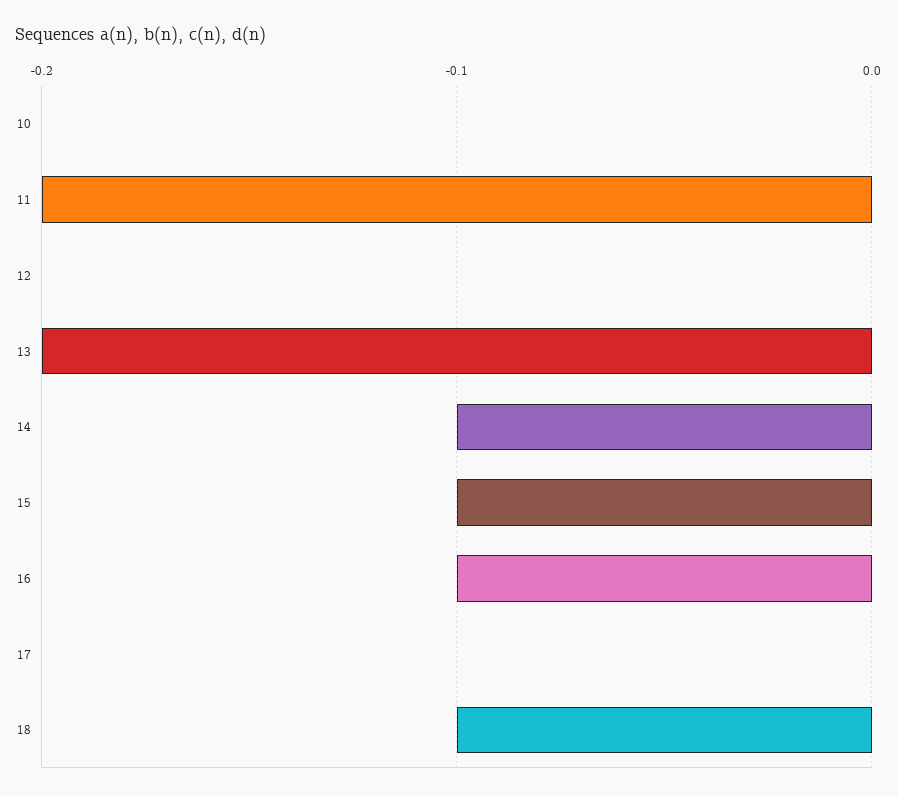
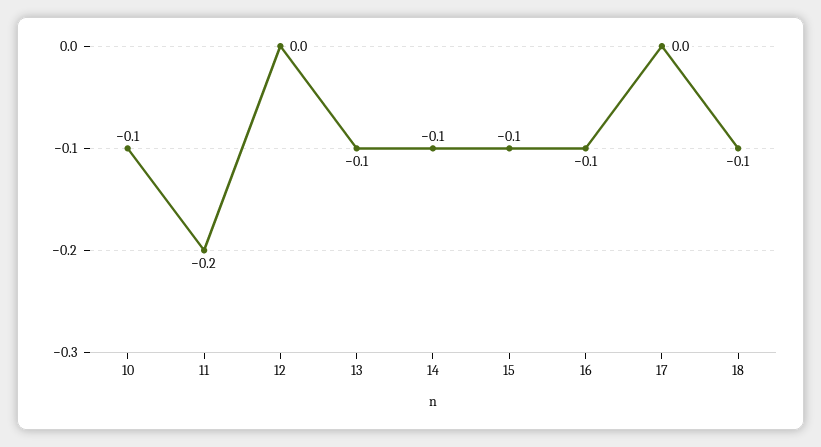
10: 0 -> -0.1
13: -0.2 -> -0.1

